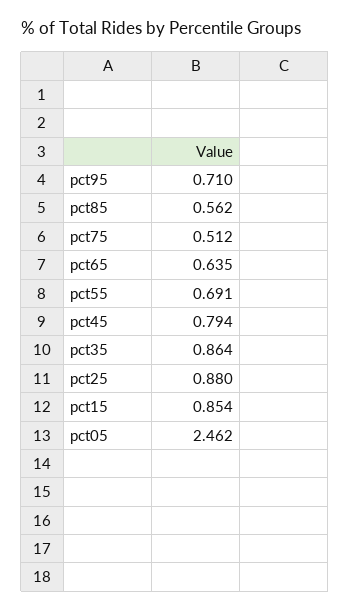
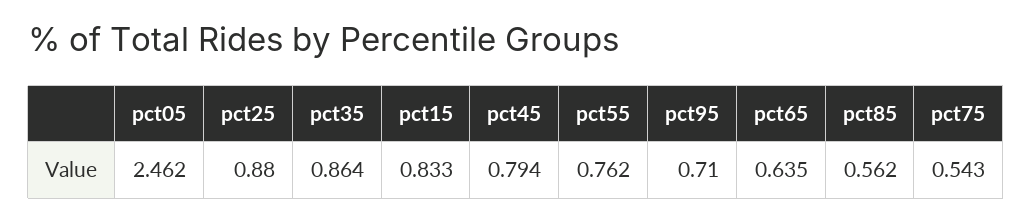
pct75: 0.512 -> 0.543
pct55: 0.691 -> 0.762
pct15: 0.854 -> 0.833

